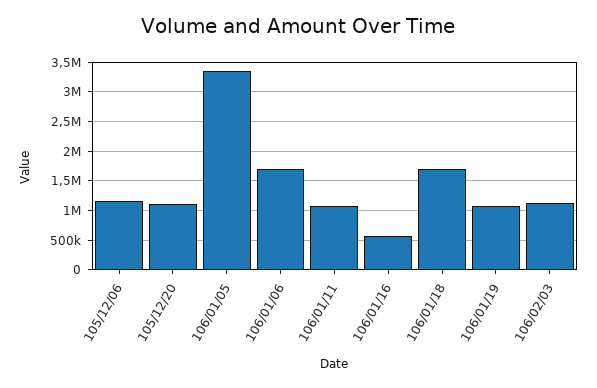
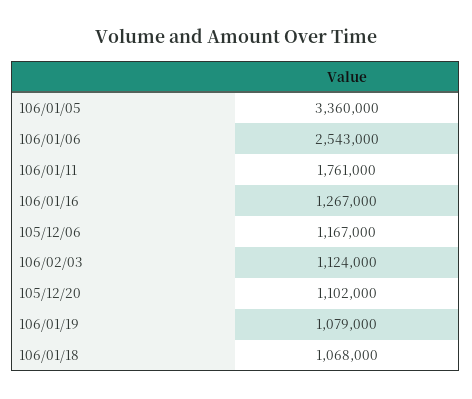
106/01/06: 1750000 -> 2543000
106/01/11: 1000000 -> 1761000
106/01/16: 500000 -> 1267000
106/01/18: 1750000 -> 1068000

